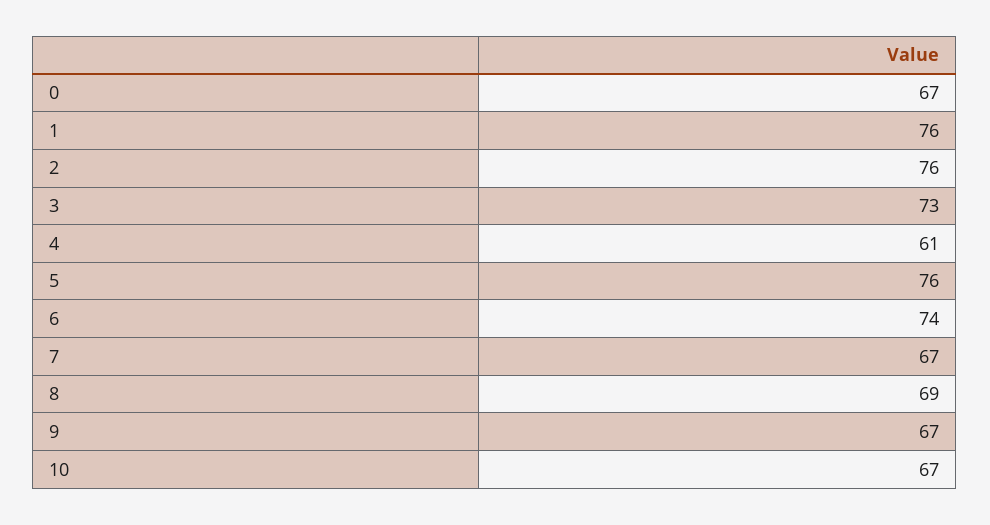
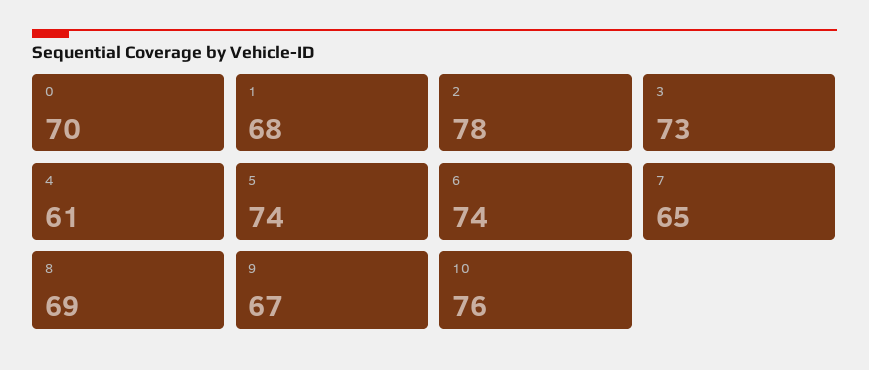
0: 67 -> 70
1: 76 -> 68
2: 76 -> 78
5: 76 -> 74
7: 67 -> 65
10: 67 -> 76

